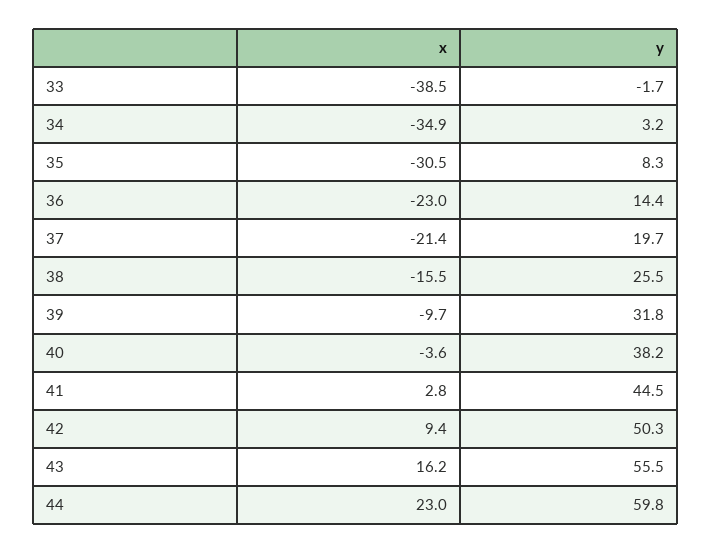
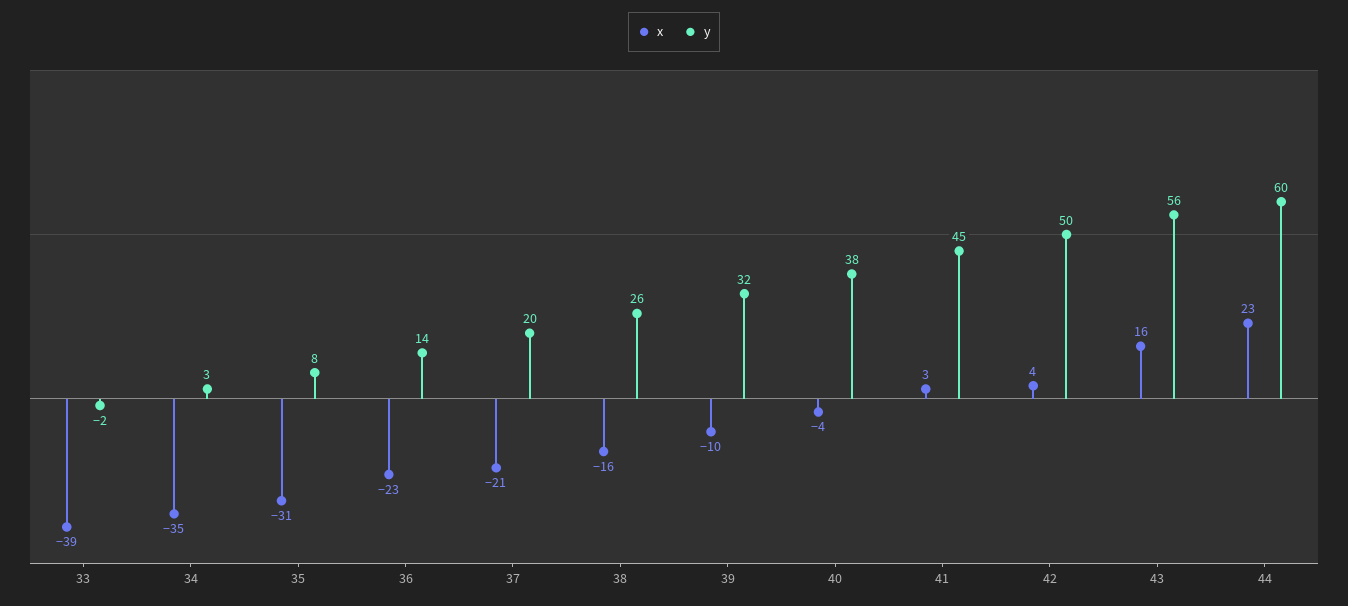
x, 42: 9.4 -> 4

